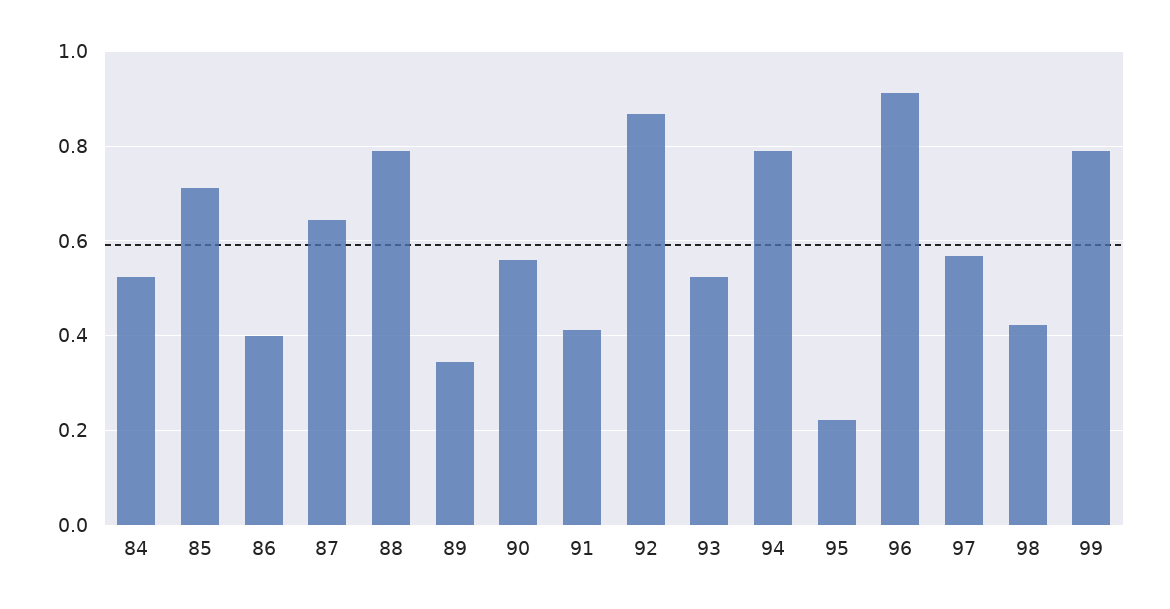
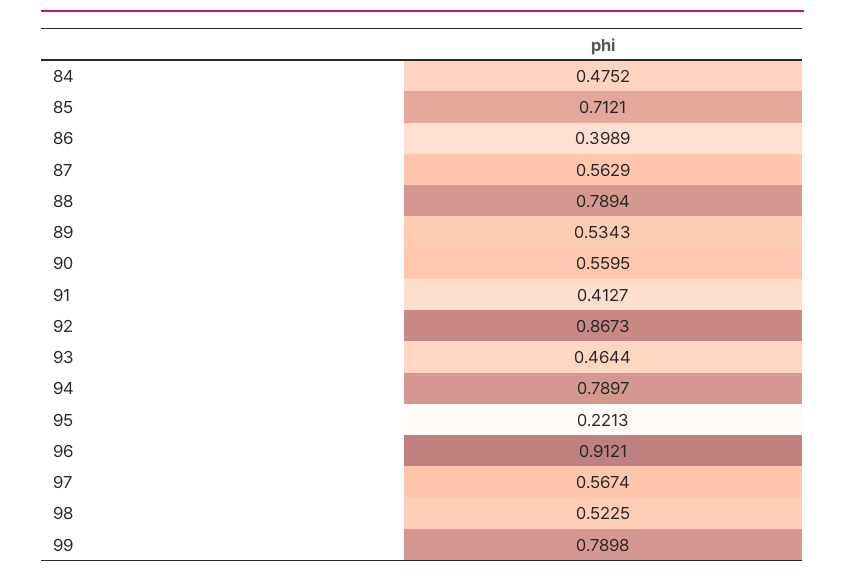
84: 0.52 -> 0.4752
87: 0.64 -> 0.5629
89: 0.34 -> 0.5343
93: 0.52 -> 0.4644
98: 0.42 -> 0.5225

